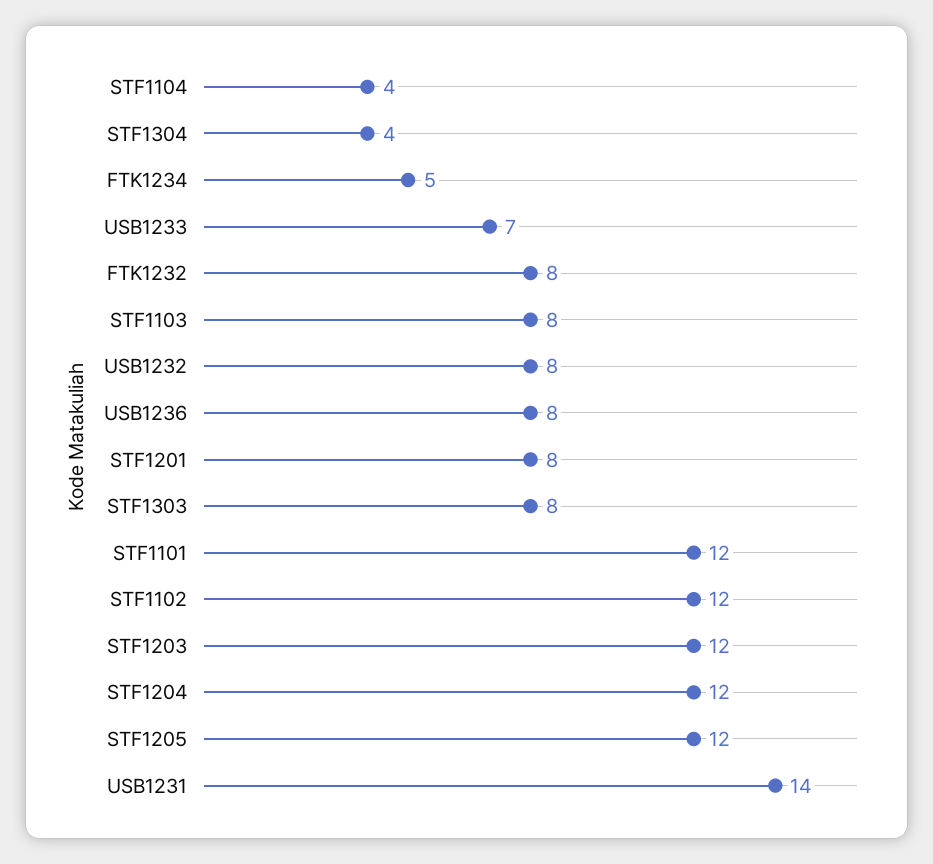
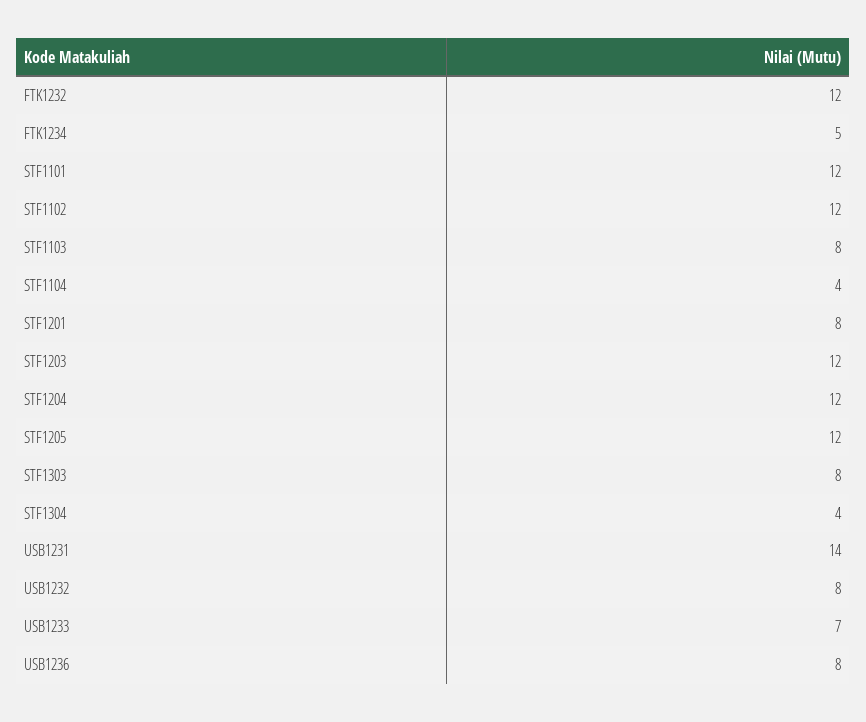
FTK1232: 8 -> 12

